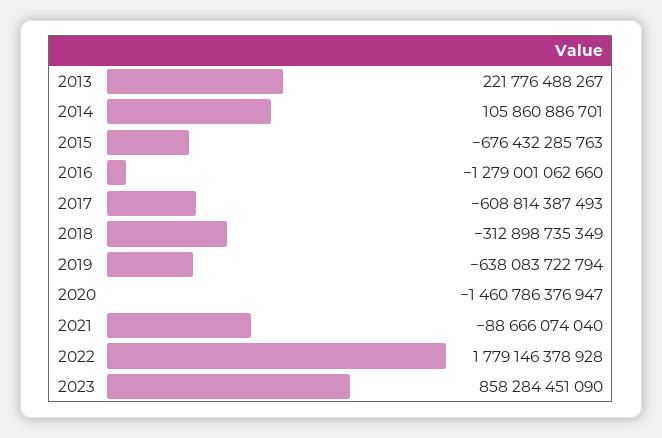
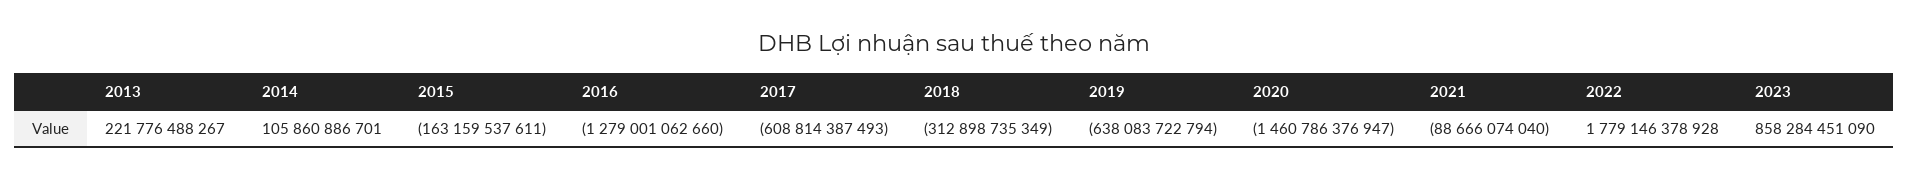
2015: -676432285763 -> -163159537611

